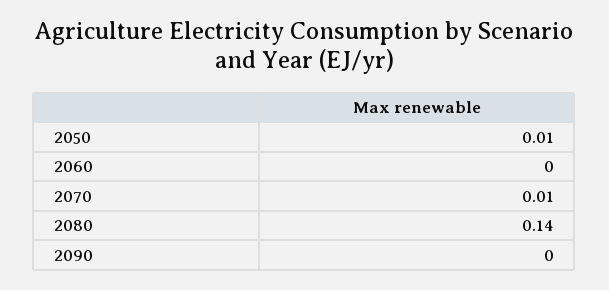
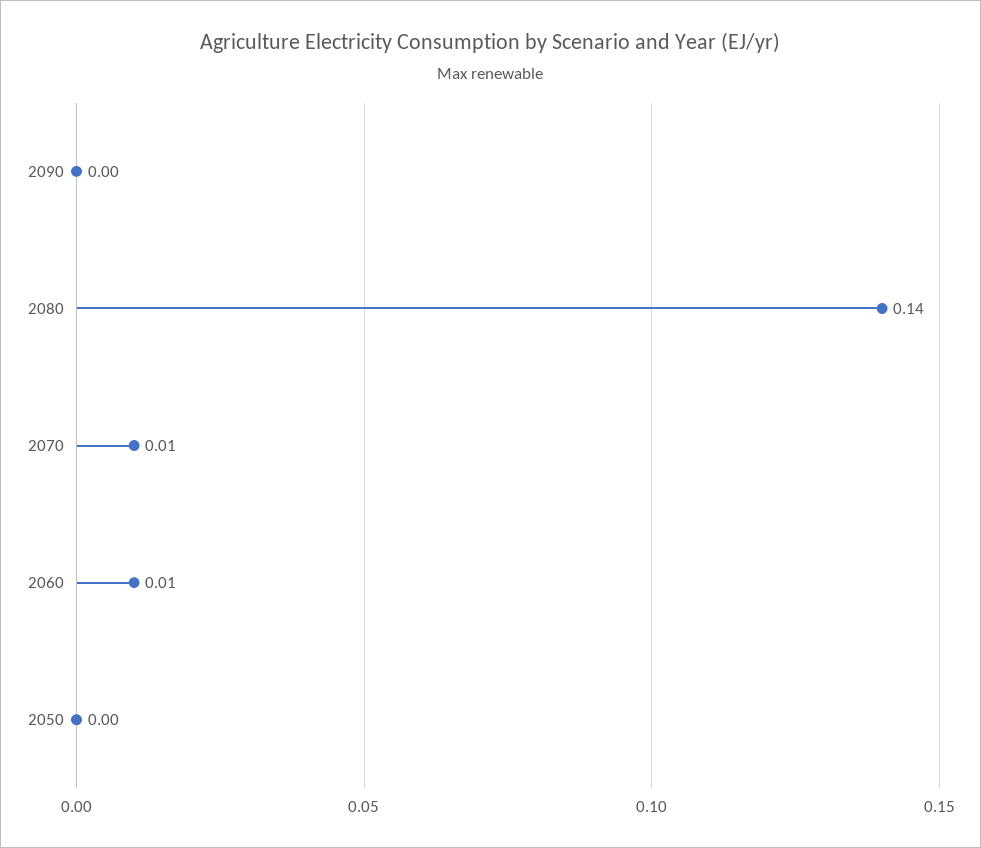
2050: 0.01 -> 0
2060: 0 -> 0.01

